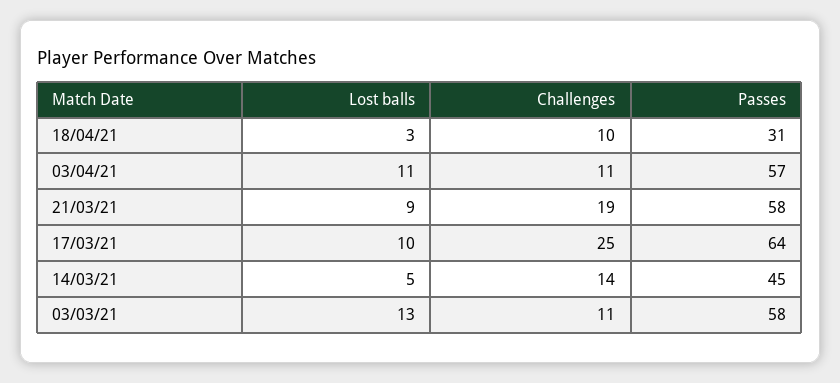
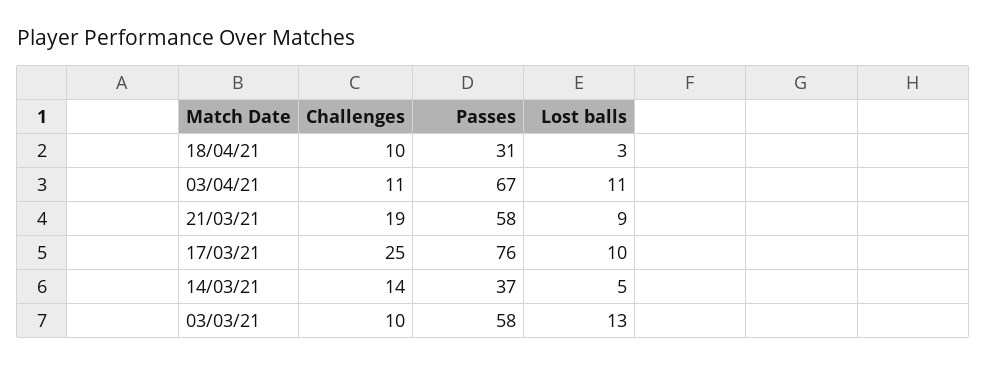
Passes, 03/04/21: 57 -> 67
Passes, 17/03/21: 64 -> 76
Passes, 14/03/21: 45 -> 37
Challenges, 03/03/21: 11 -> 10

